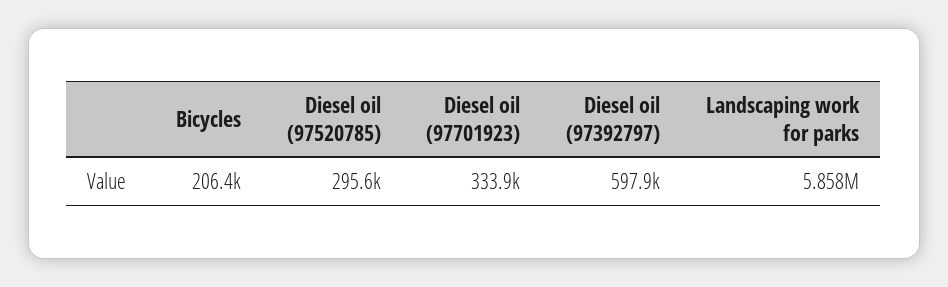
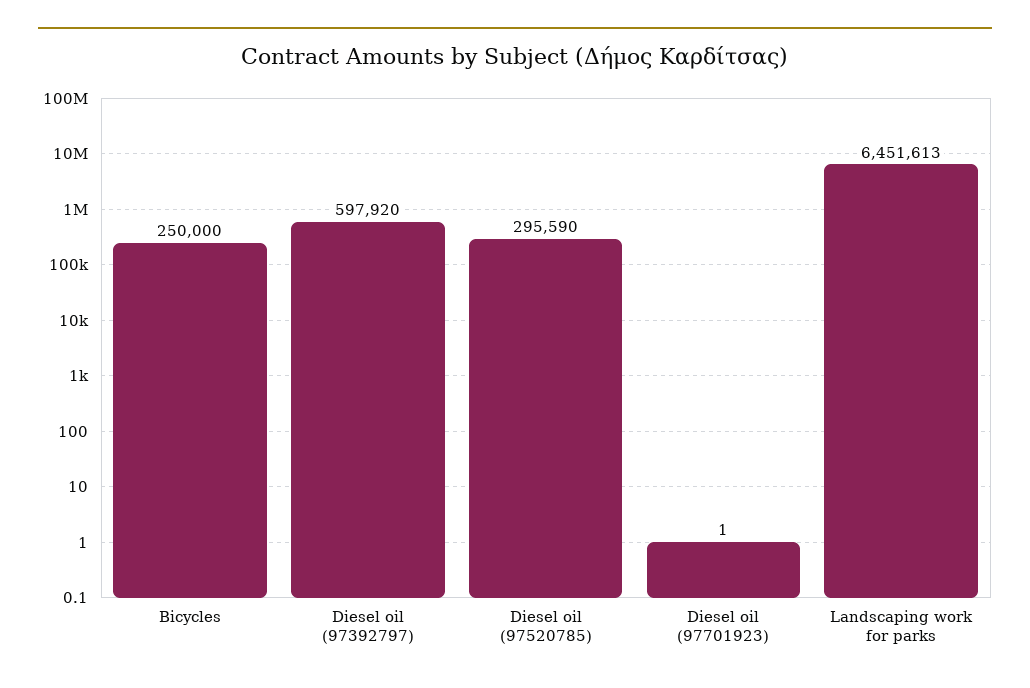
Bicycles: 206400 -> 250000
Diesel oil (97701923): 333900 -> 1
Landscaping work for parks: 5858000 -> 6451613

